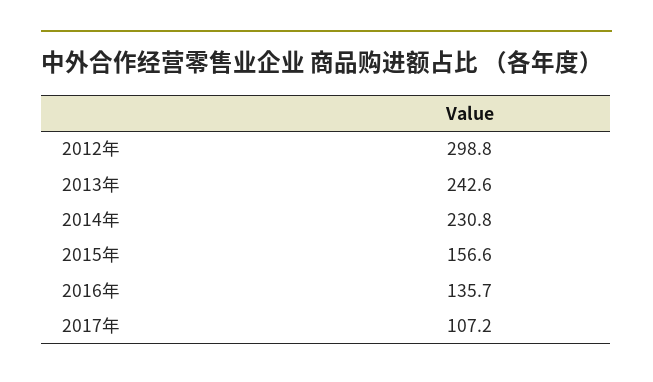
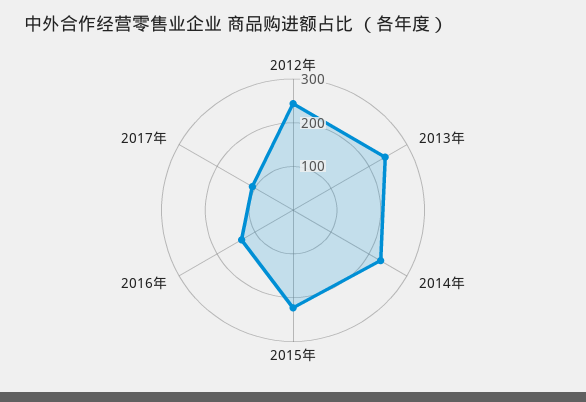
2012年: 298.8 -> 240
2015年: 156.6 -> 220

